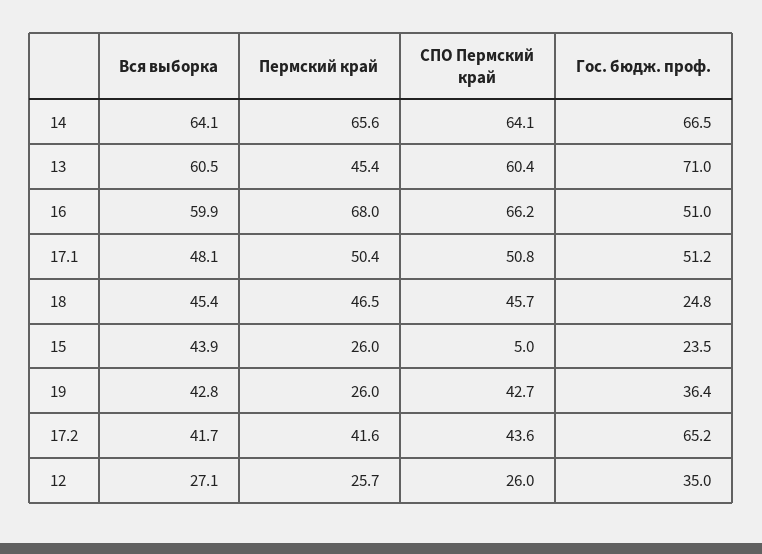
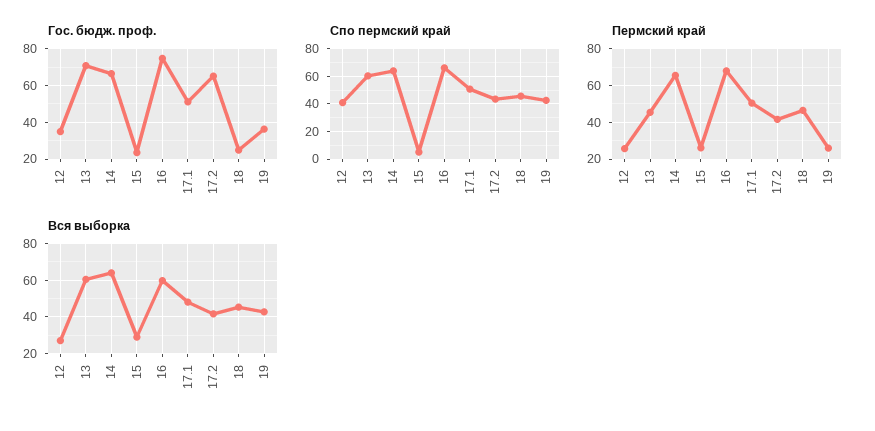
Гос. бюдж. проф., 16: 51 -> 75
Вся выборка, 15: 43.9 -> 30
СПО Пермский край, 12: 26 -> 40

